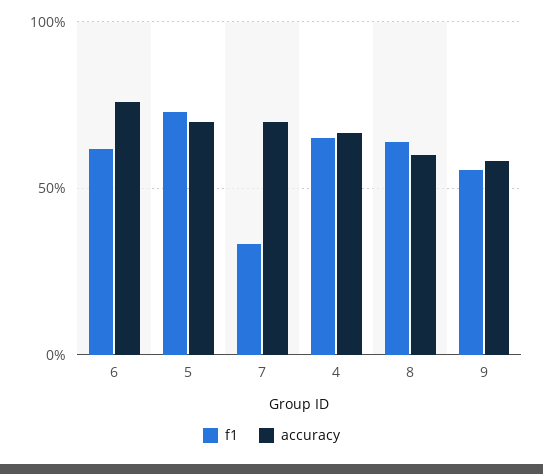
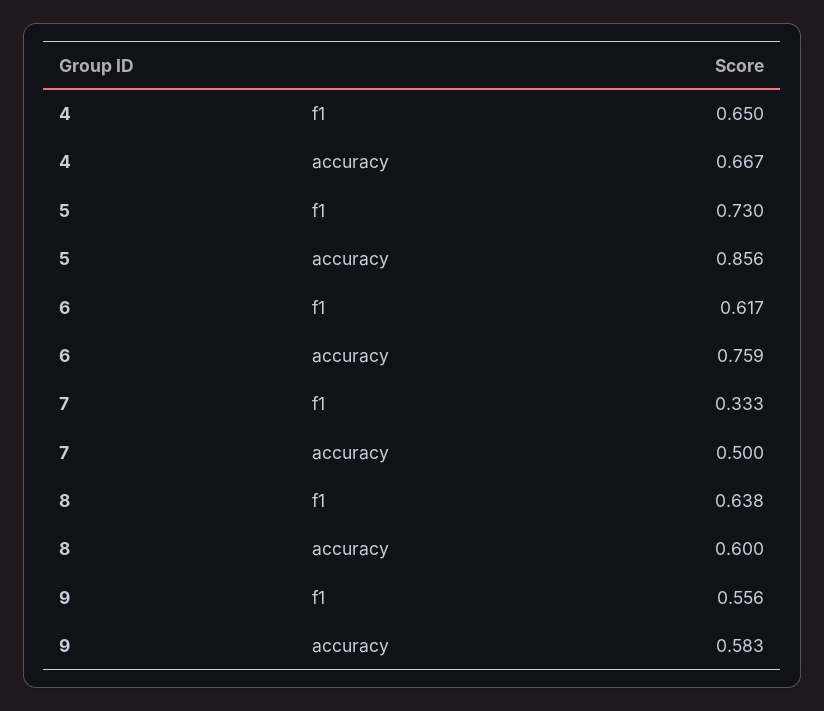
accuracy, 5: 0.7 -> 0.856
accuracy, 7: 0.7 -> 0.5

